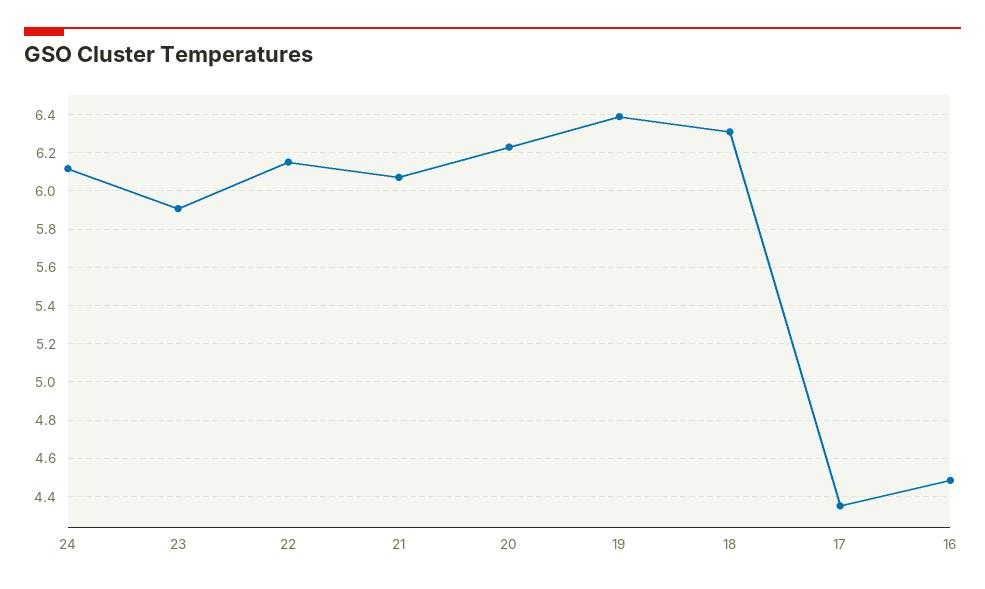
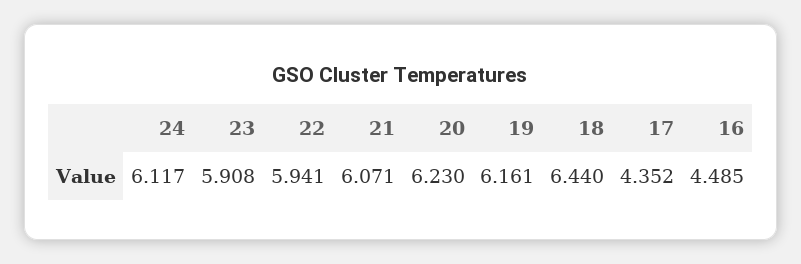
22: 6.15 -> 5.941
19: 6.4 -> 6.161
18: 6.3 -> 6.44

